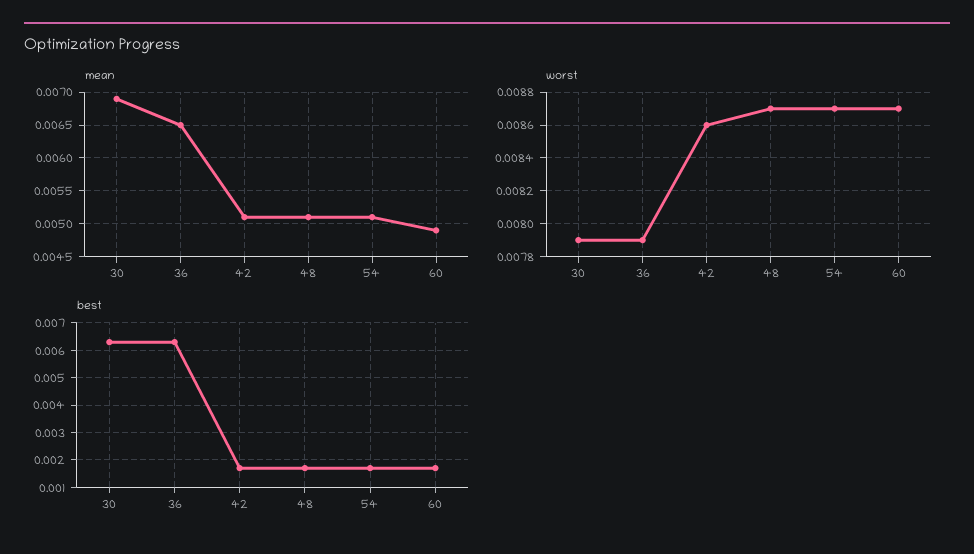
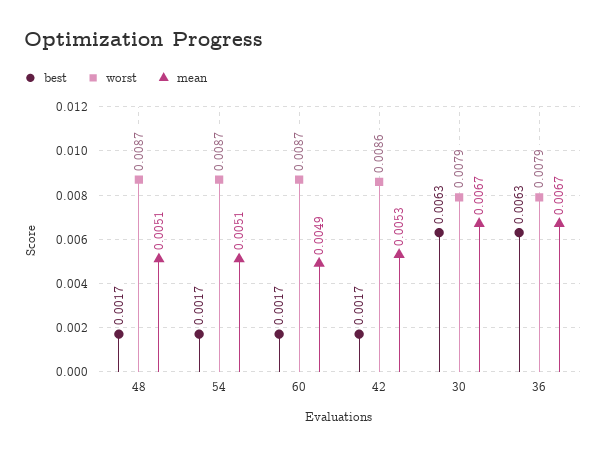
mean, 30: 0.0069 -> 0.0067
mean, 36: 0.0065 -> 0.0067
mean, 42: 0.0051 -> 0.0053

